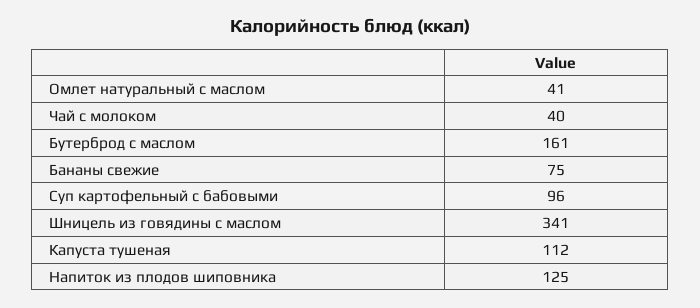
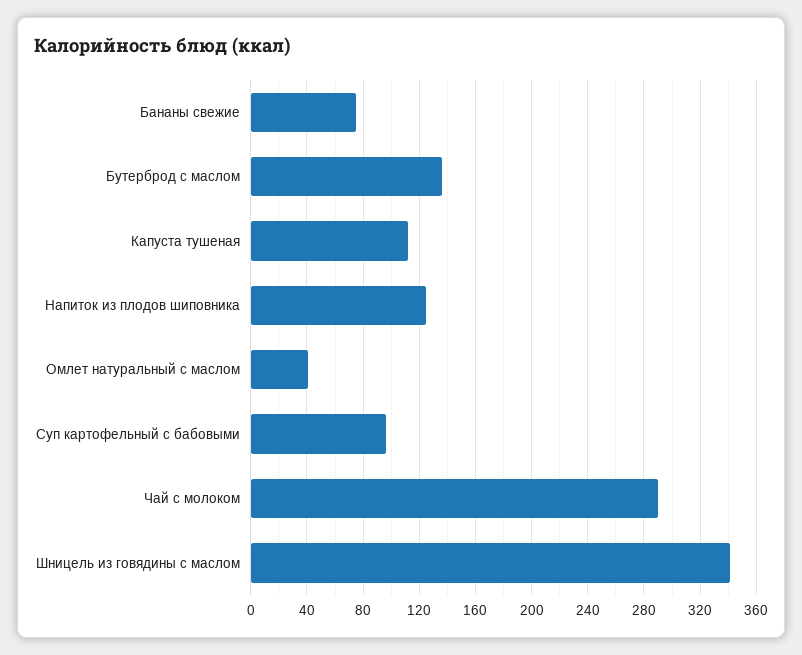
Чай с молоком: 40 -> 290
Бутерброд с маслом: 161 -> 135

